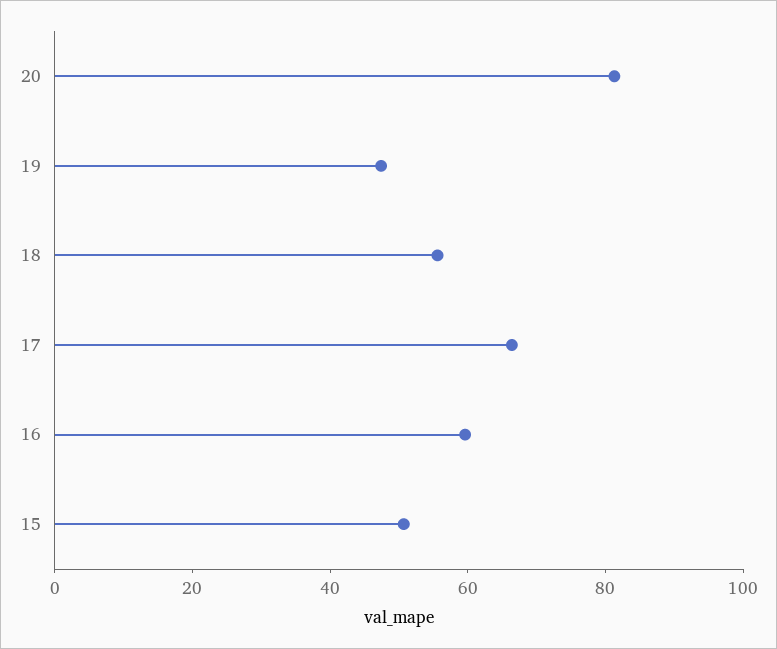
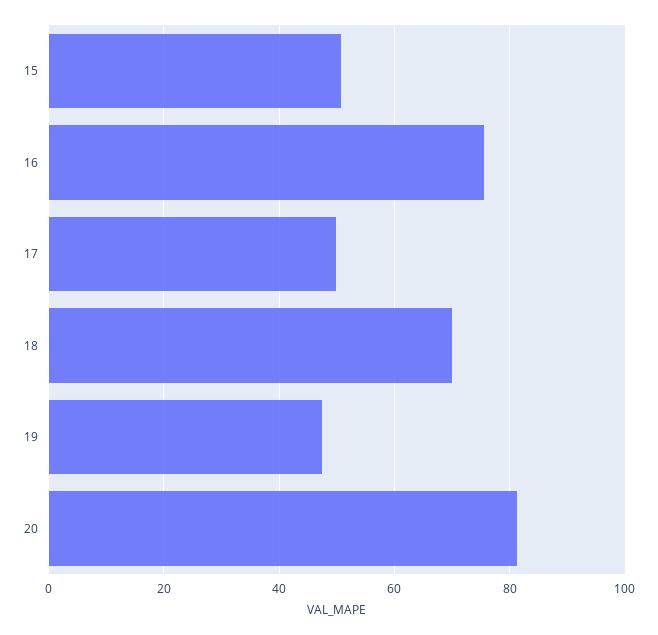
18: 55 -> 70
17: 65 -> 50
16: 60 -> 76

